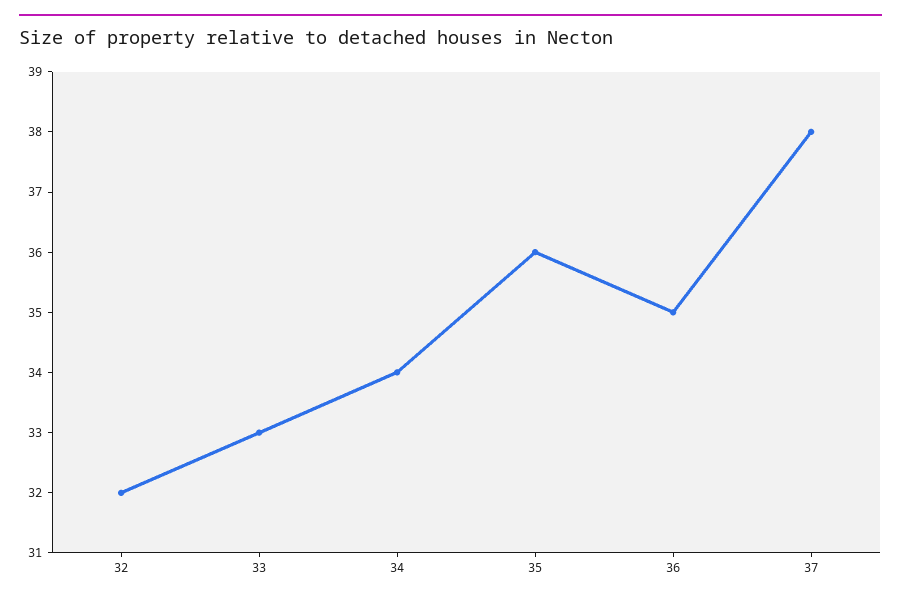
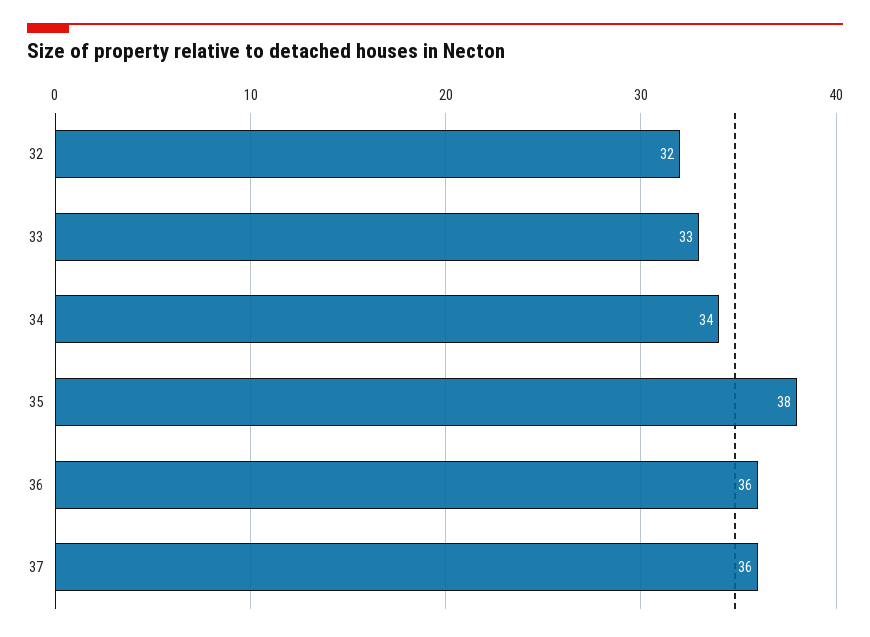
35: 36 -> 38
36: 35 -> 36
37: 38 -> 36

